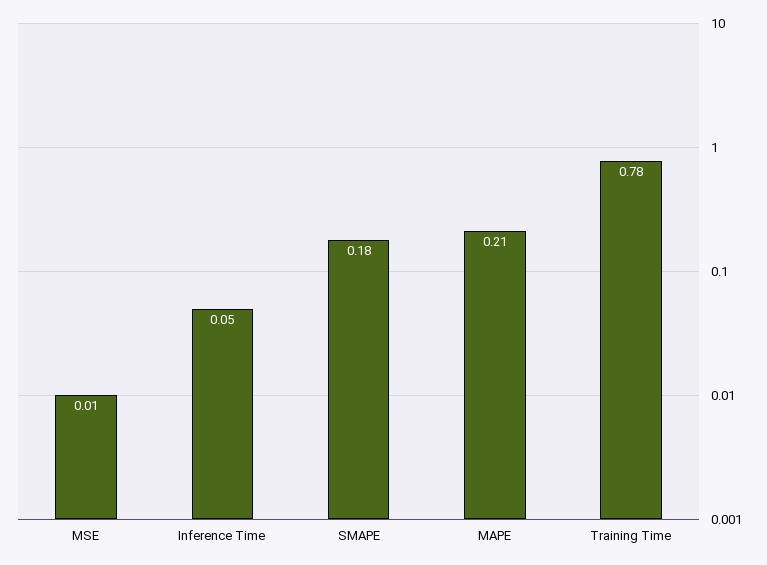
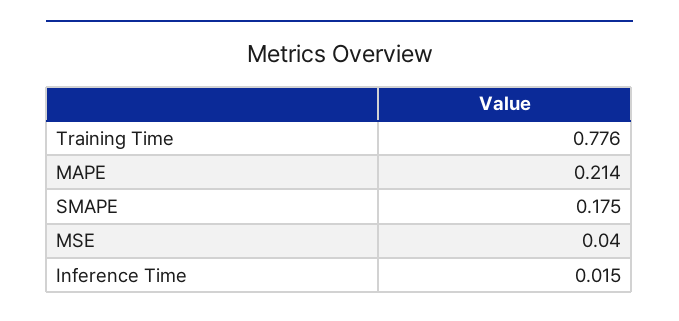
MSE: 0.01 -> 0.04
Inference Time: 0.05 -> 0.015

